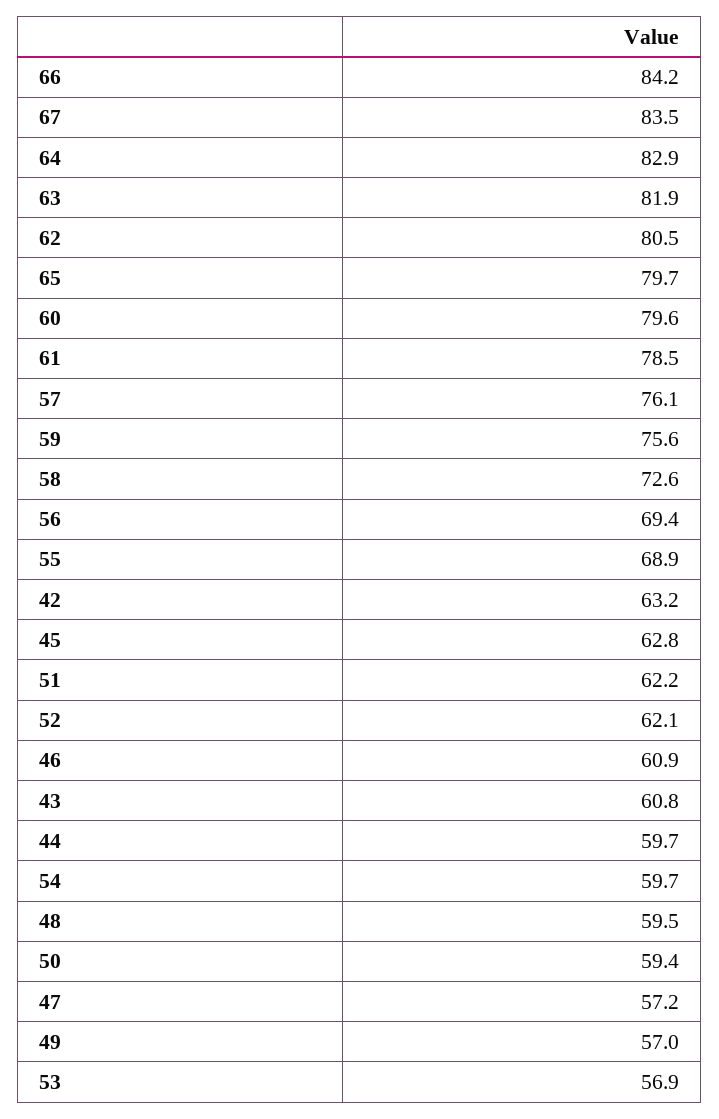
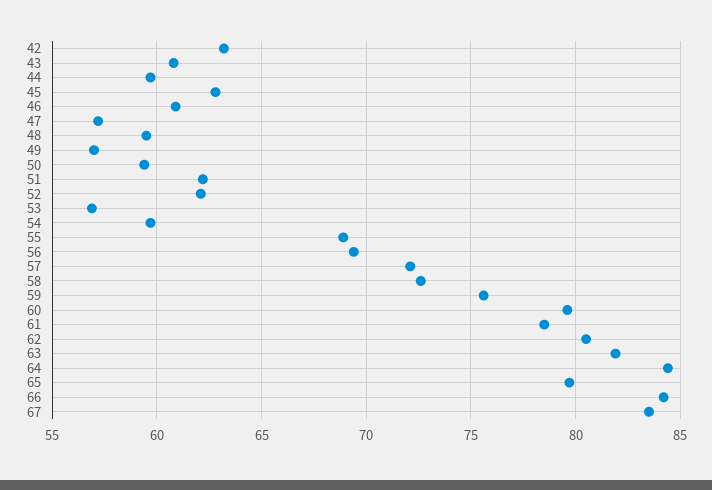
64: 82.9 -> 84.5
57: 76.1 -> 72

